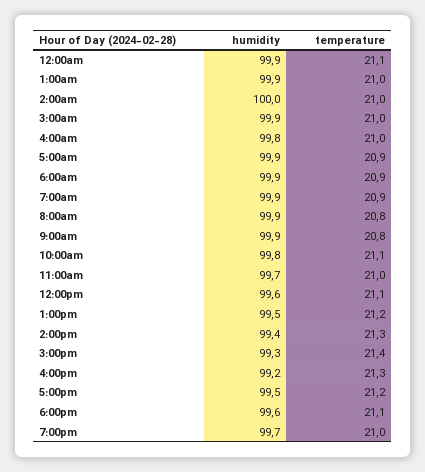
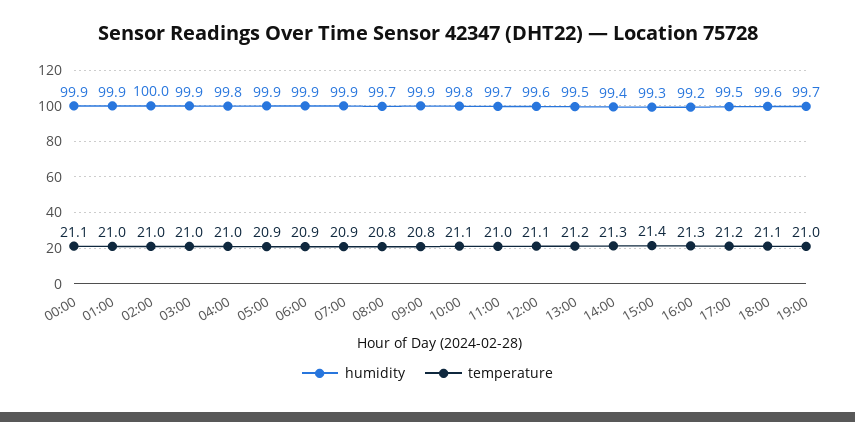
humidity, 8:00am: 99.9 -> 99.7

